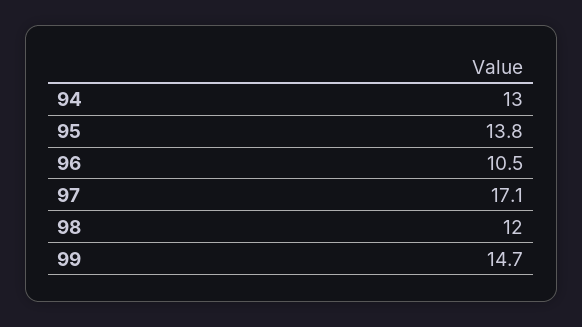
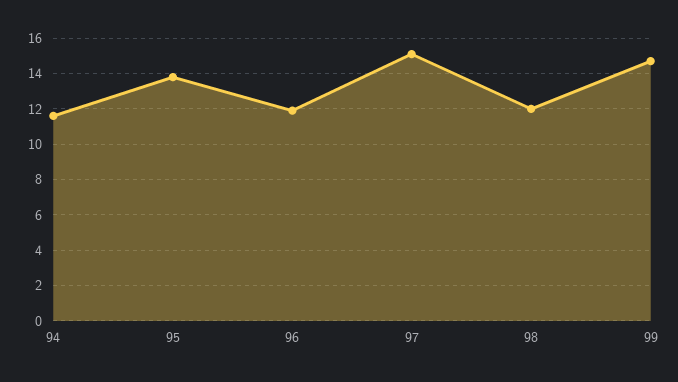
94: 13 -> 11.5
96: 10.5 -> 12
97: 17.1 -> 15

